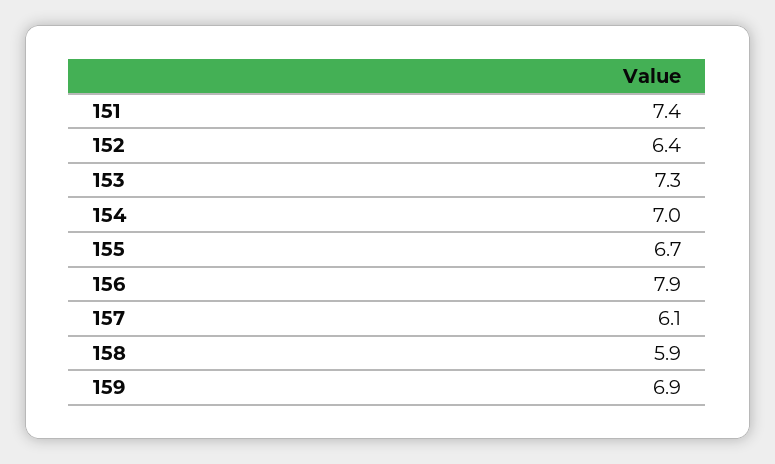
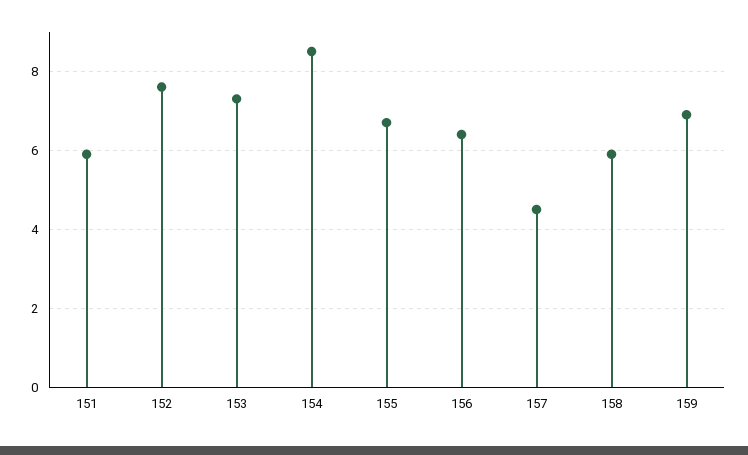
151: 7.4 -> 6
152: 6.4 -> 7.5
154: 7 -> 8.5
156: 7.9 -> 6.5
157: 6.1 -> 4.5

